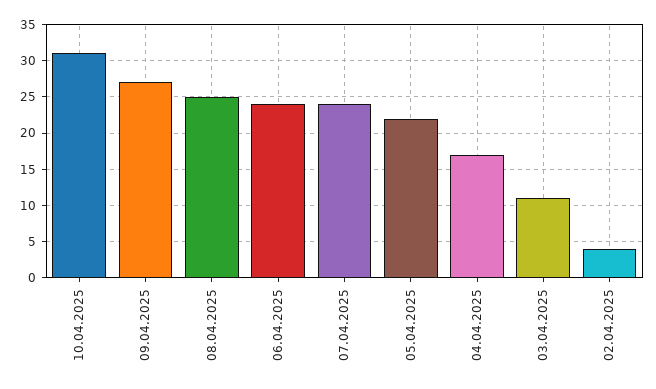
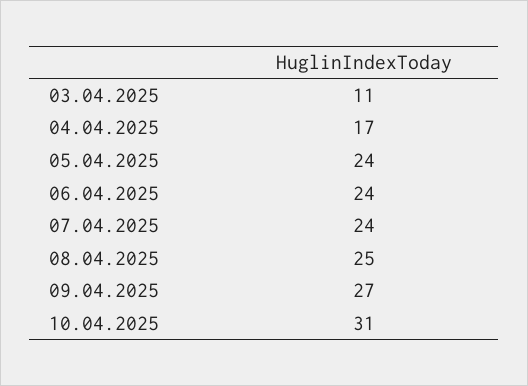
05.04.2025: 22 -> 24
02.04.2025: 4 -> none

